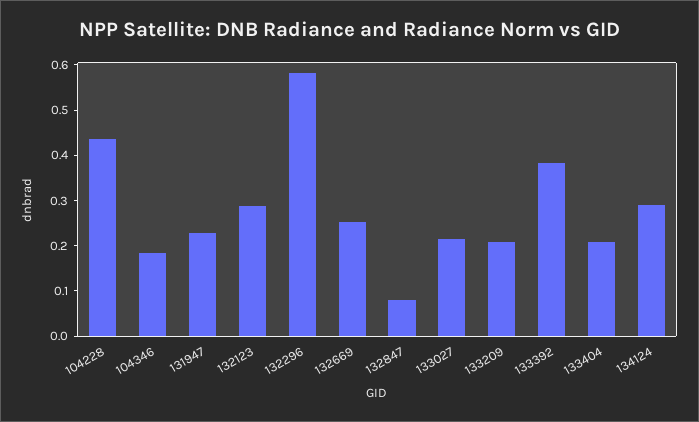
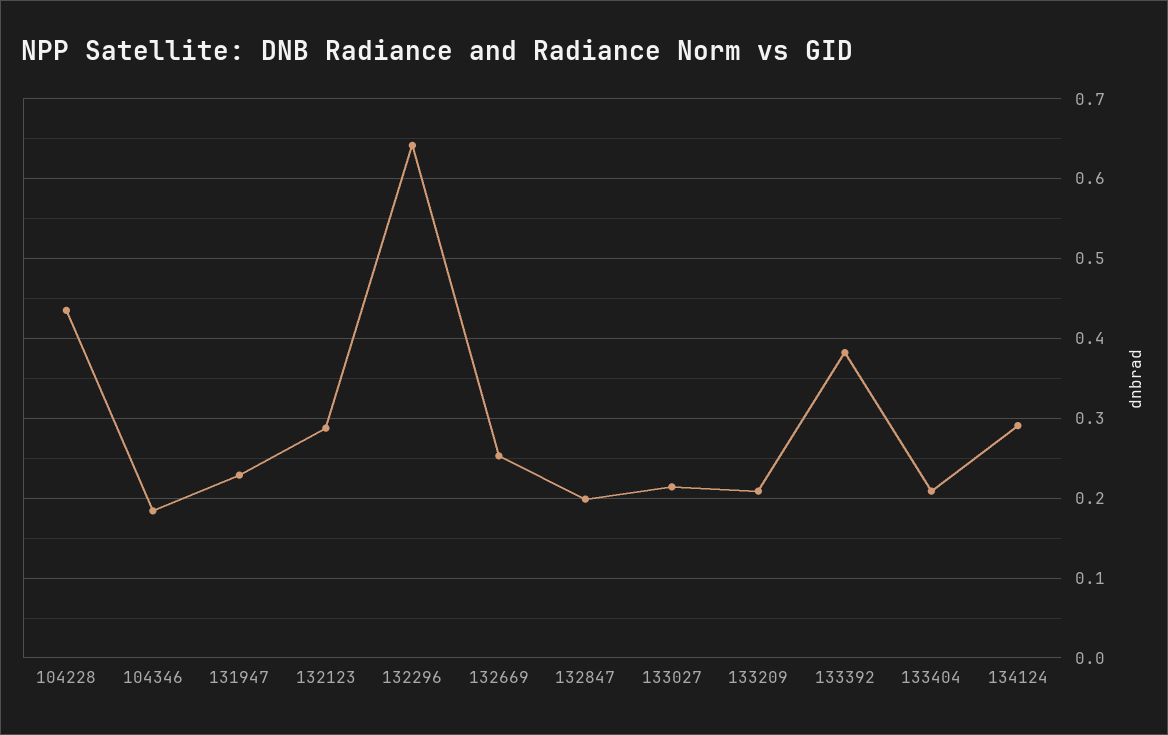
132296: 0.58 -> 0.64
132847: 0.08 -> 0.2

